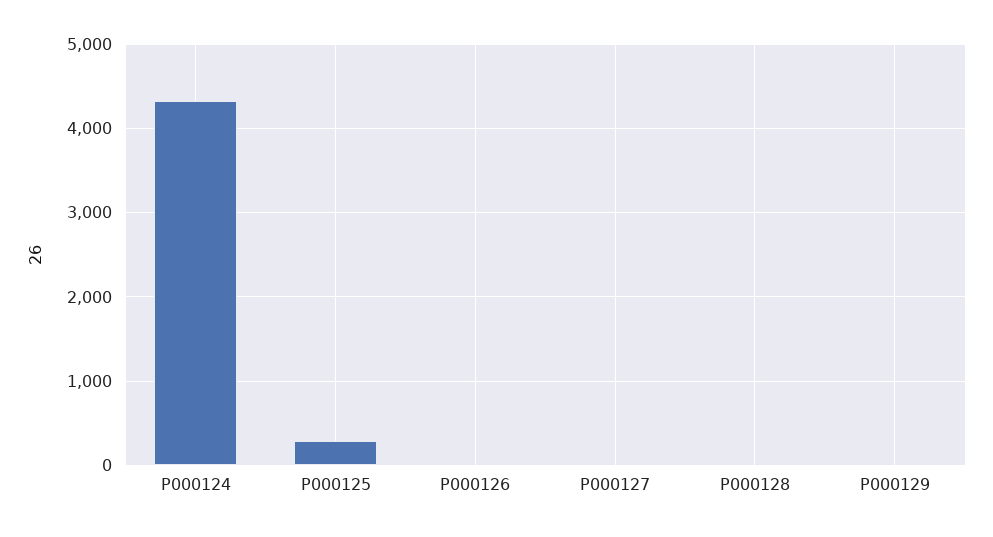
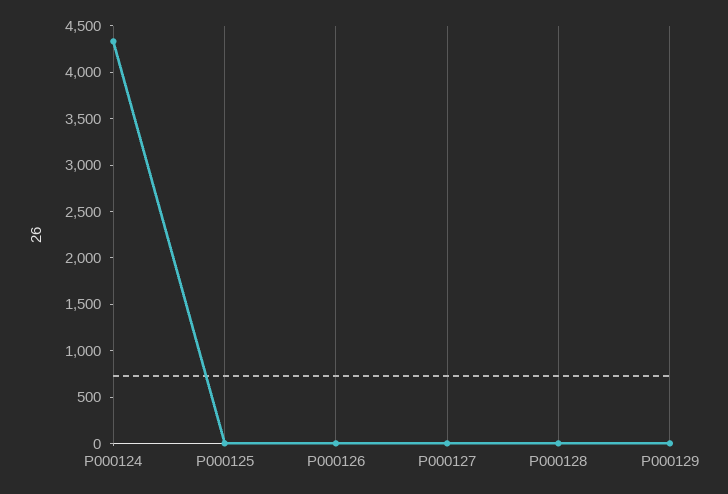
P000125: 300 -> 0

